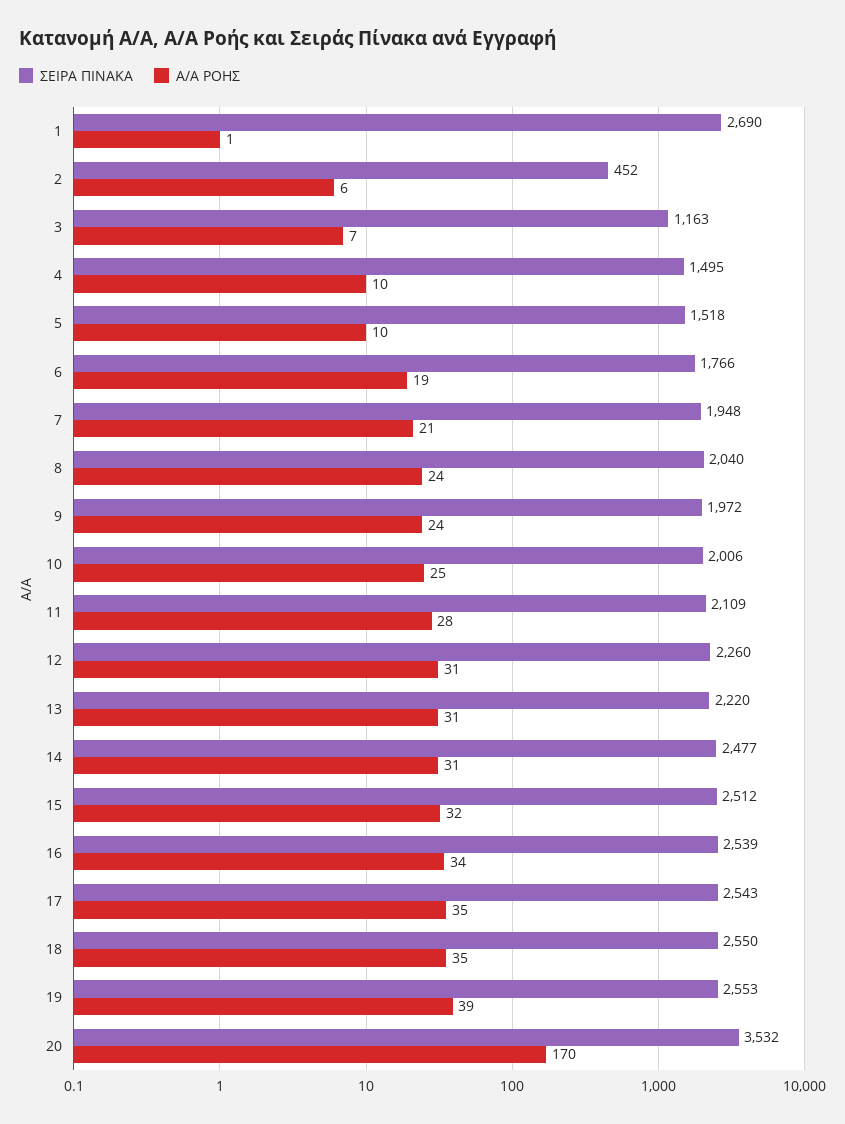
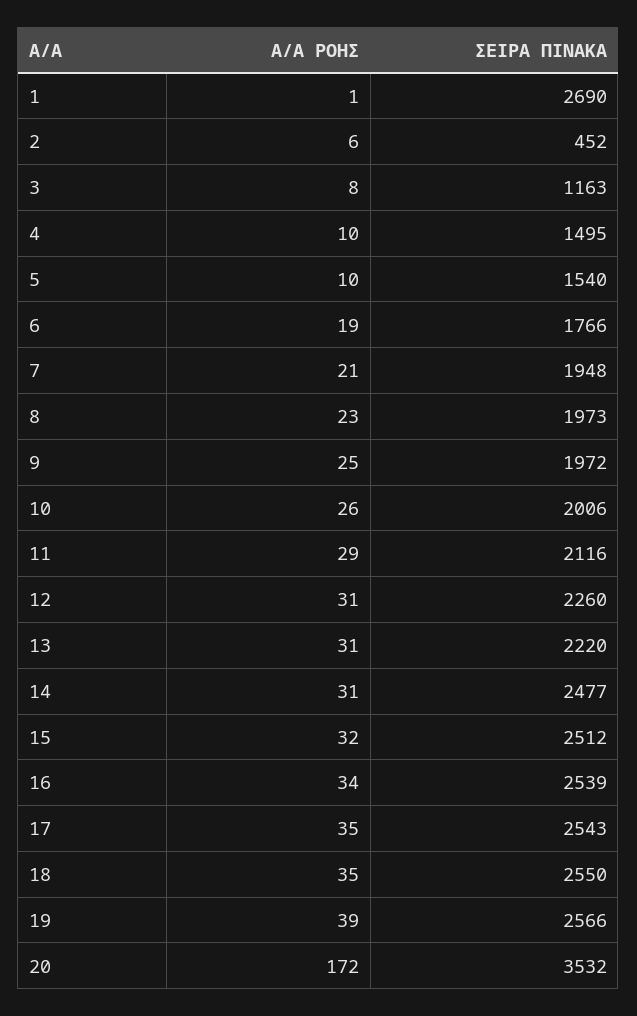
Α/Α ΡΟΗΣ, 3: 7 -> 8
ΣΕΙΡΑ ΠΙΝΑΚΑ, 5: 1518 -> 1540
ΣΕΙΡΑ ΠΙΝΑΚΑ, 8: 2040 -> 1973
Α/Α ΡΟΗΣ, 8: 24 -> 23
Α/Α ΡΟΗΣ, 9: 24 -> 25
Α/Α ΡΟΗΣ, 10: 25 -> 26
ΣΕΙΡΑ ΠΙΝΑΚΑ, 11: 2109 -> 2116
Α/Α ΡΟΗΣ, 11: 28 -> 29
ΣΕΙΡΑ ΠΙΝΑΚΑ, 19: 2553 -> 2566
Α/Α ΡΟΗΣ, 20: 170 -> 172

